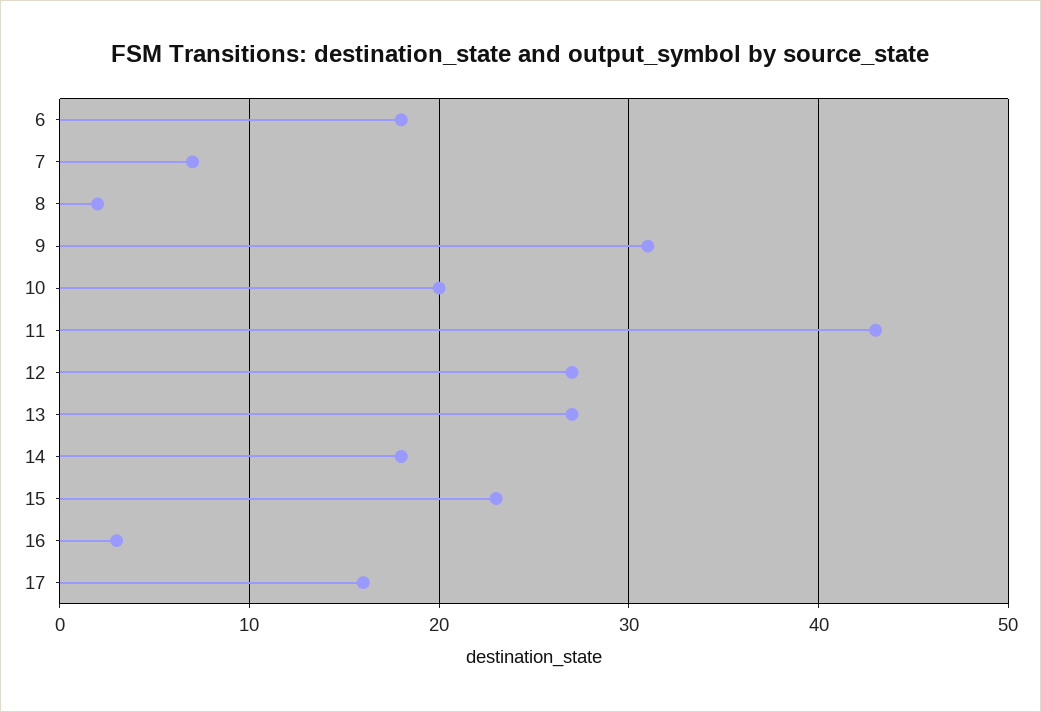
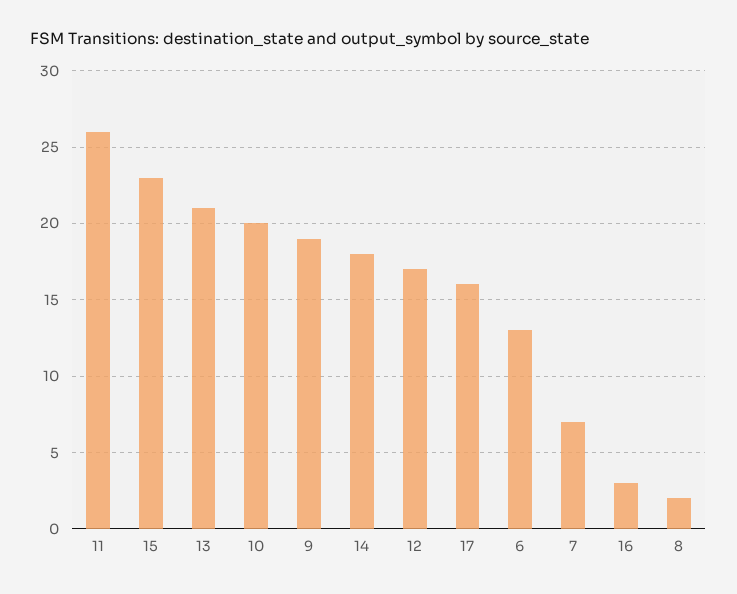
6: 18 -> 13
9: 31 -> 19
11: 43 -> 26
12: 27 -> 17
13: 27 -> 21

